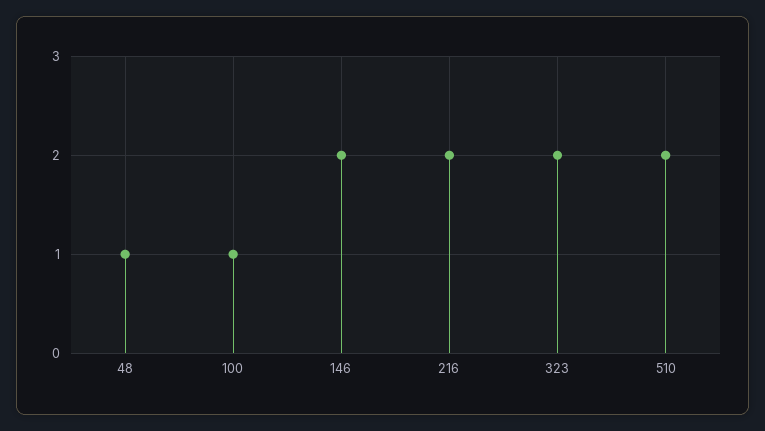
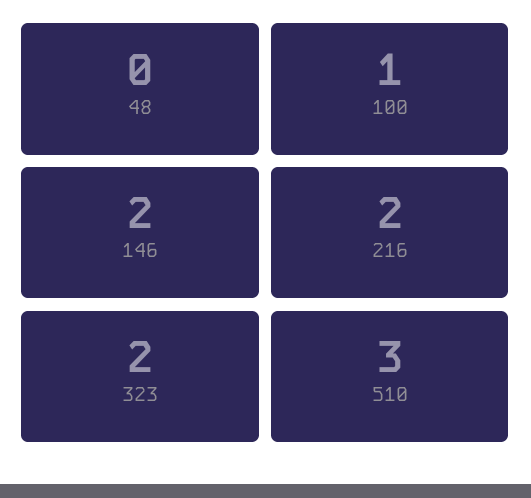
48: 1 -> 0
510: 2 -> 3

